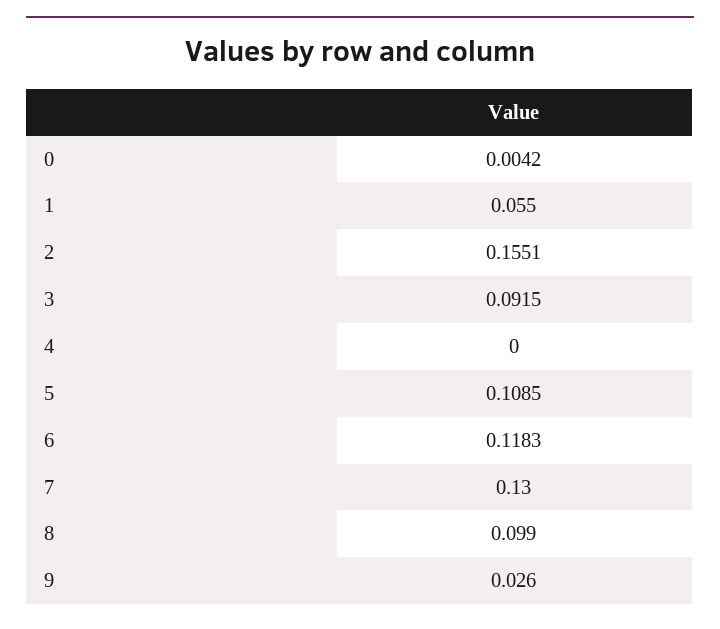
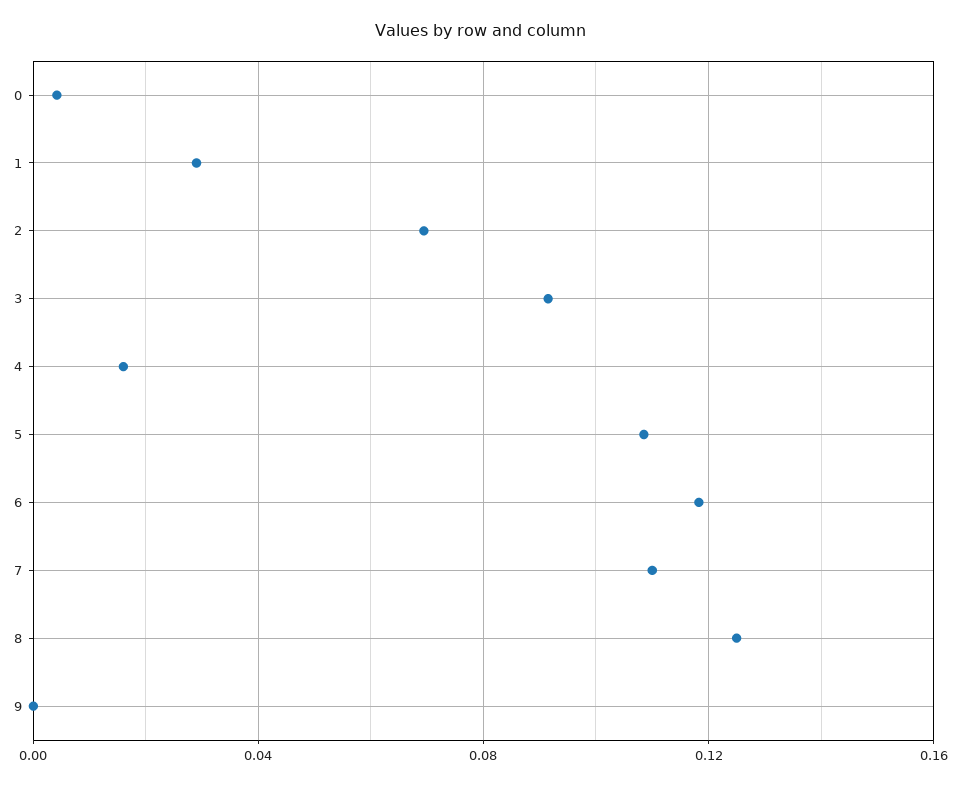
1: 0.055 -> 0.03
2: 0.1551 -> 0.07
4: 0 -> 0.015
7: 0.13 -> 0.11
8: 0.099 -> 0.125
9: 0.026 -> 0

